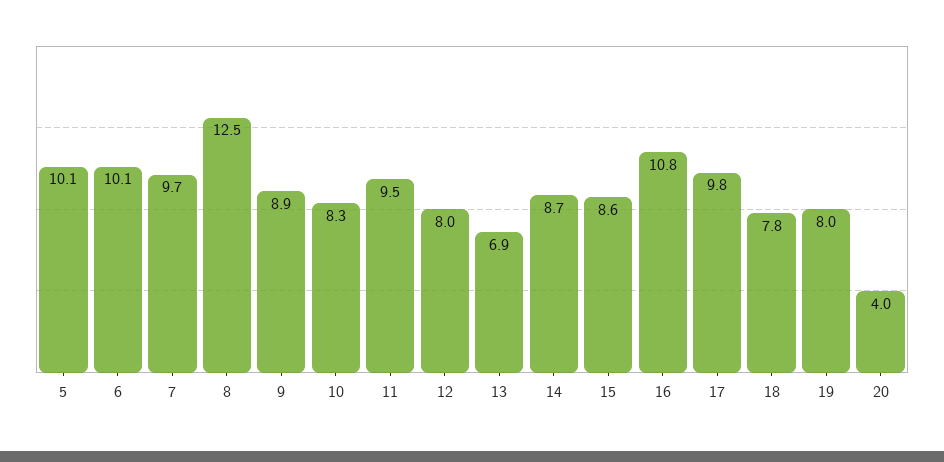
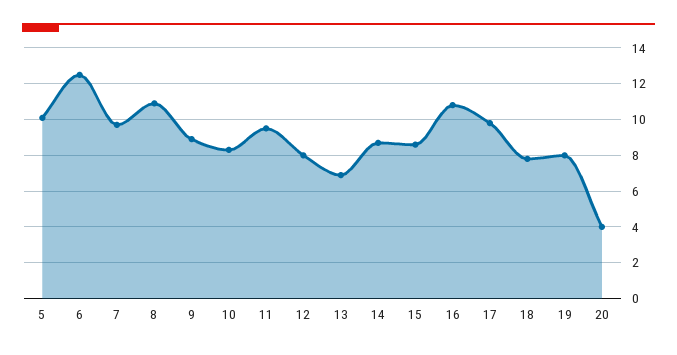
6: 10.1 -> 12.5
8: 12.5 -> 11

